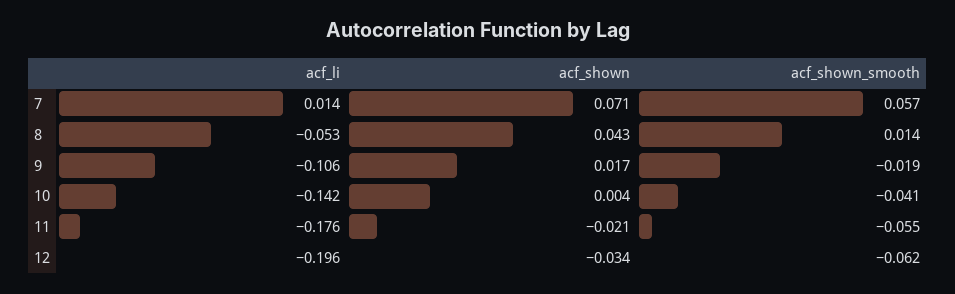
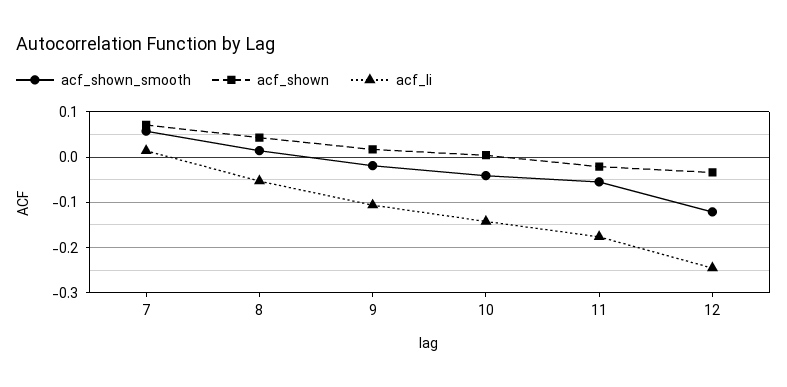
acf_li, 12: -0.196 -> -0.24
acf_shown_smooth, 12: -0.062 -> -0.12

